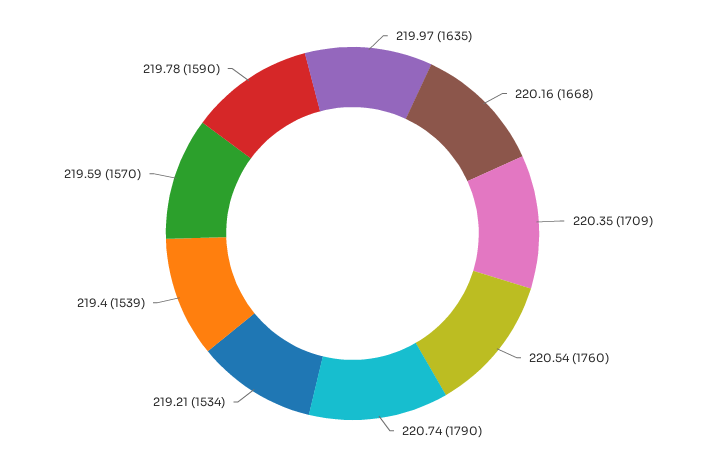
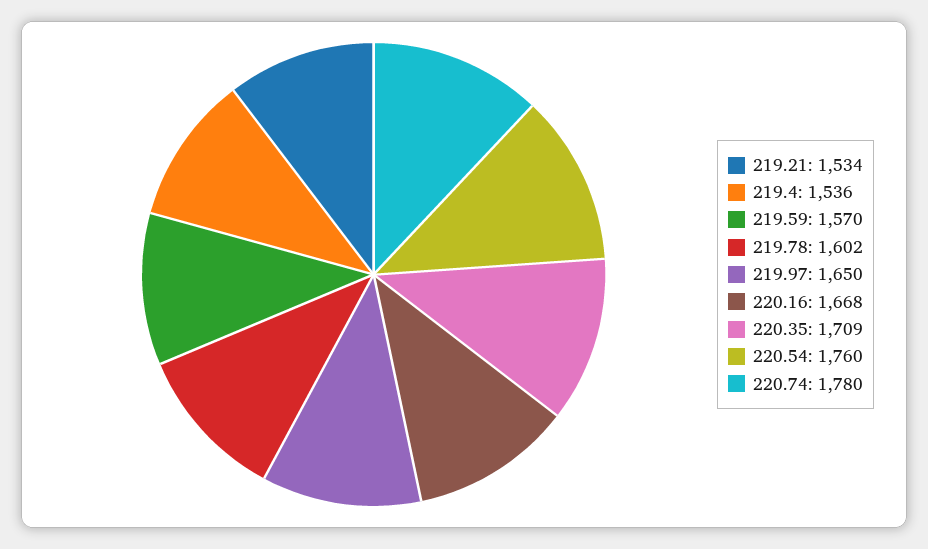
219.97: 1635 -> 1650
220.74: 1790 -> 1780
219.4: 1539 -> 1536
219.78: 1590 -> 1602

